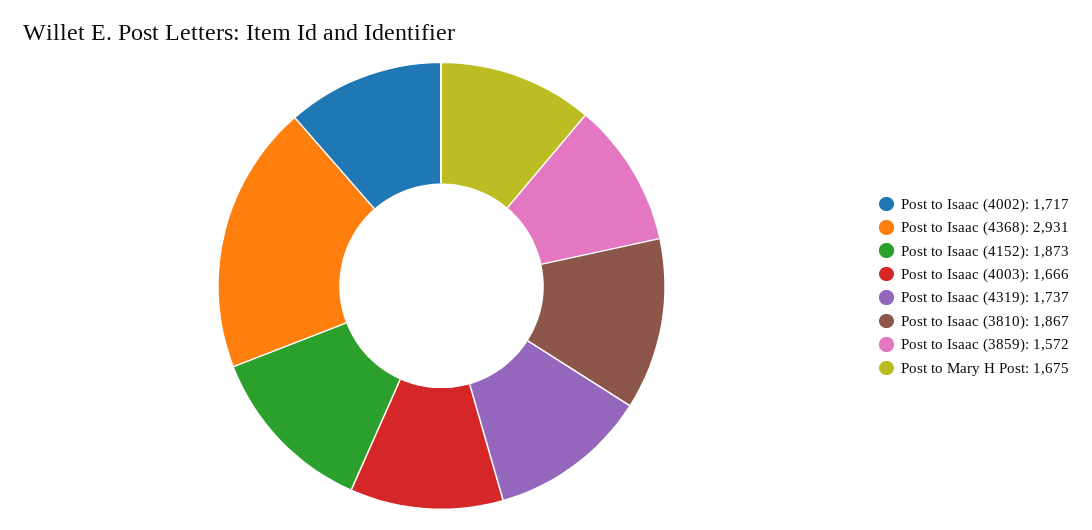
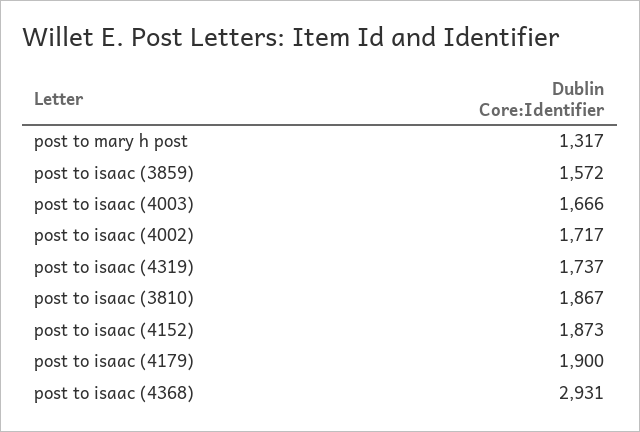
Post to Mary H Post: 1675 -> 1317
post to isaac (4179): none -> 1900

